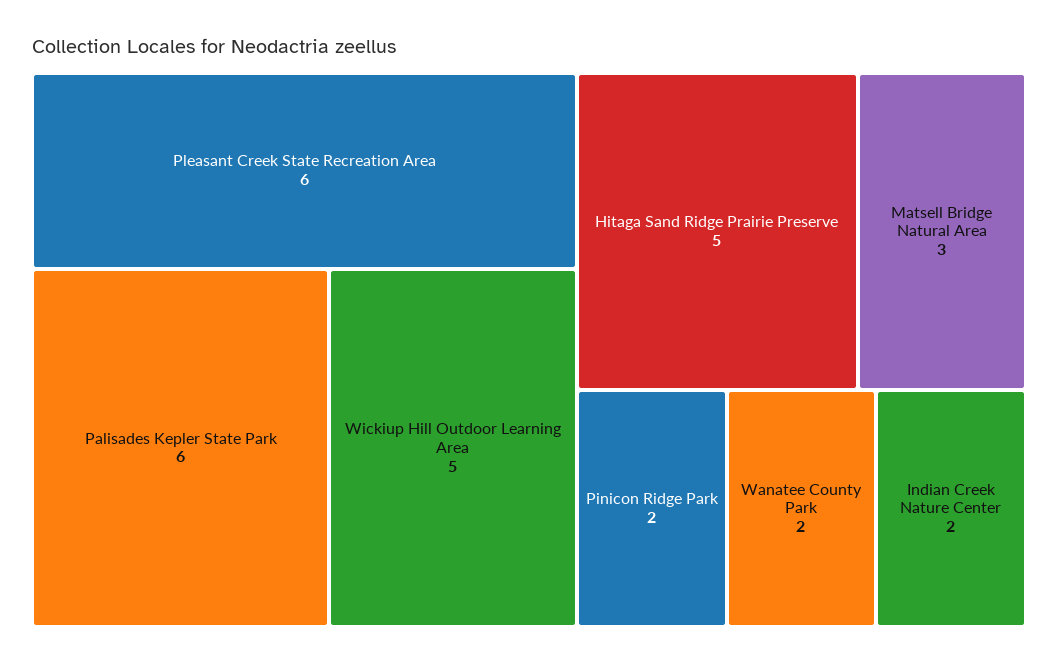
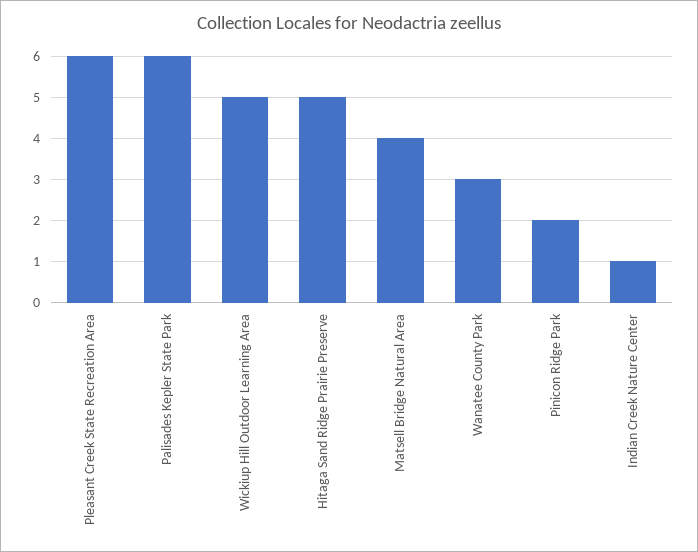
Matsell Bridge Natural Area: 3 -> 4
Wanatee County Park: 2 -> 3
Indian Creek Nature Center: 2 -> 1

